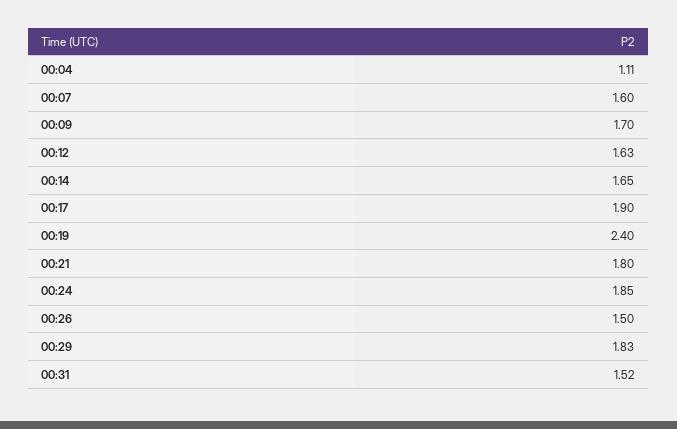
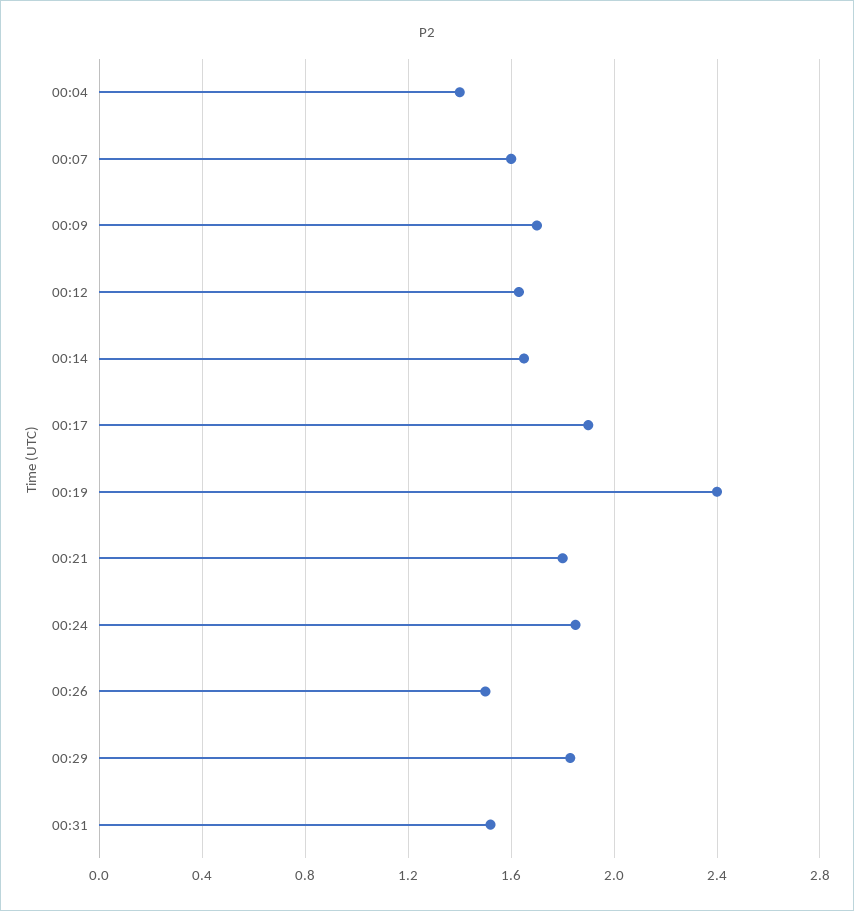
00:04: 1.11 -> 1.4

